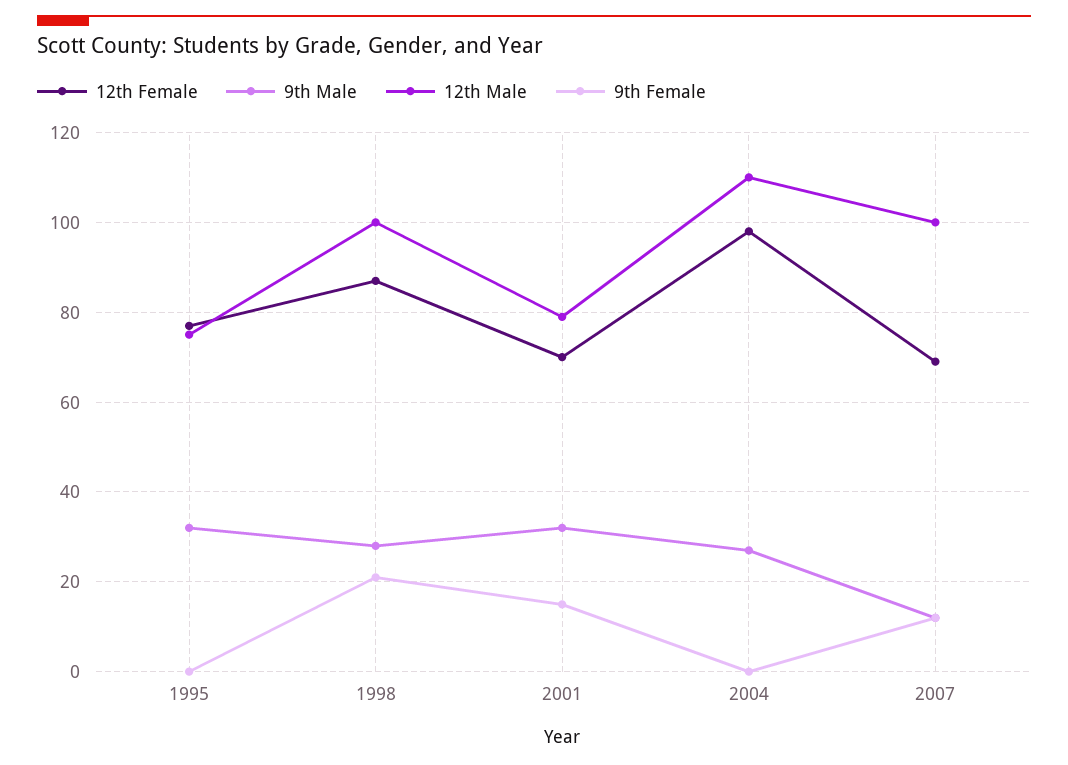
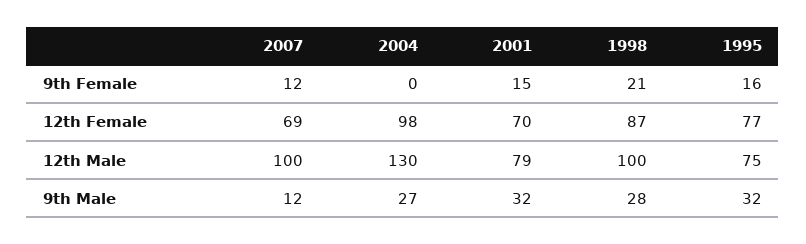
9th Female, 1995: 0 -> 16
12th Male, 2004: 110 -> 130

